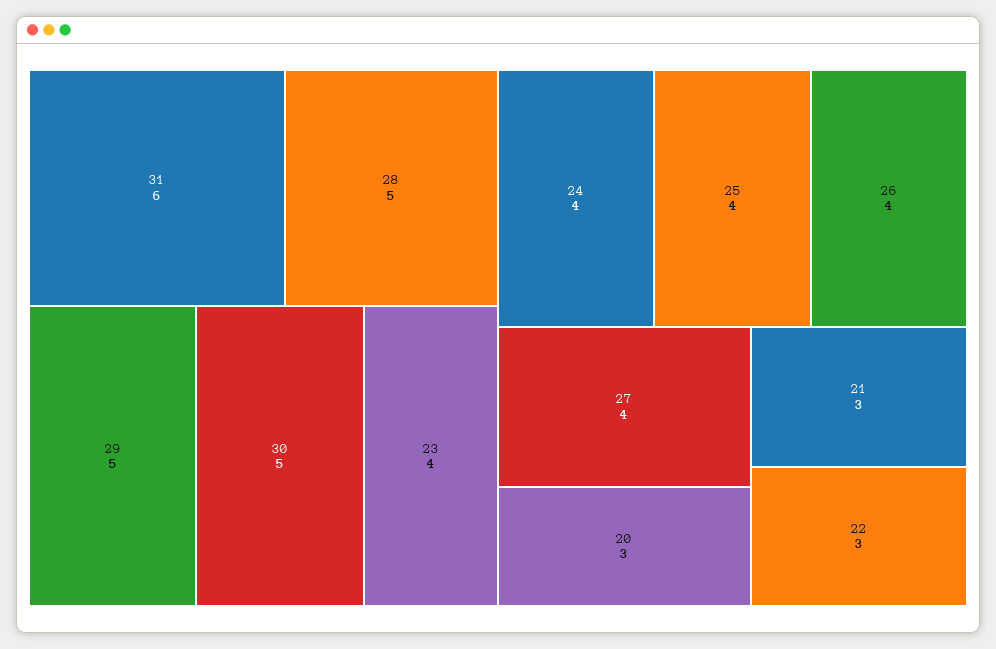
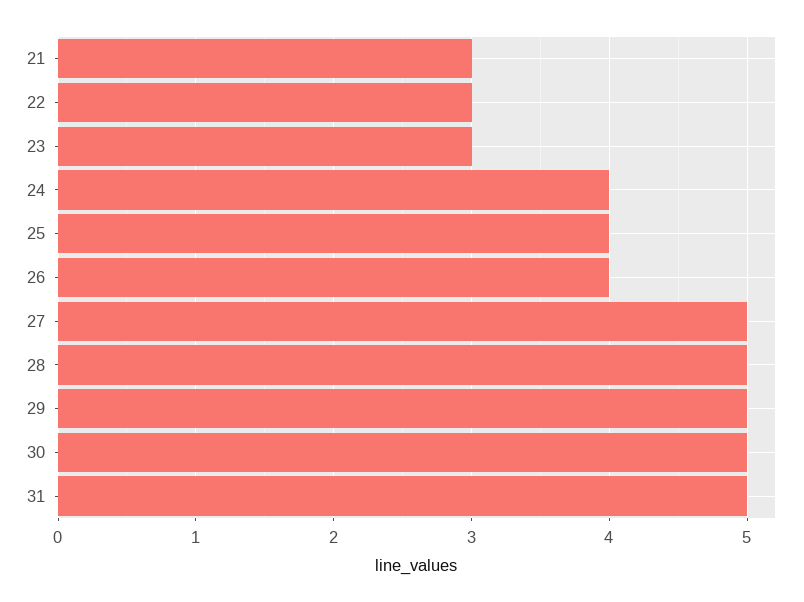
31: 6 -> 5
23: 4 -> 3
27: 4 -> 5
20: 3 -> none

